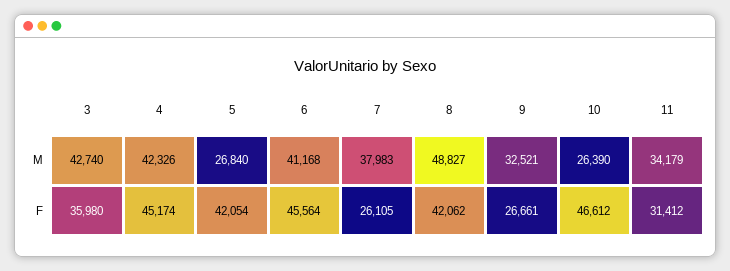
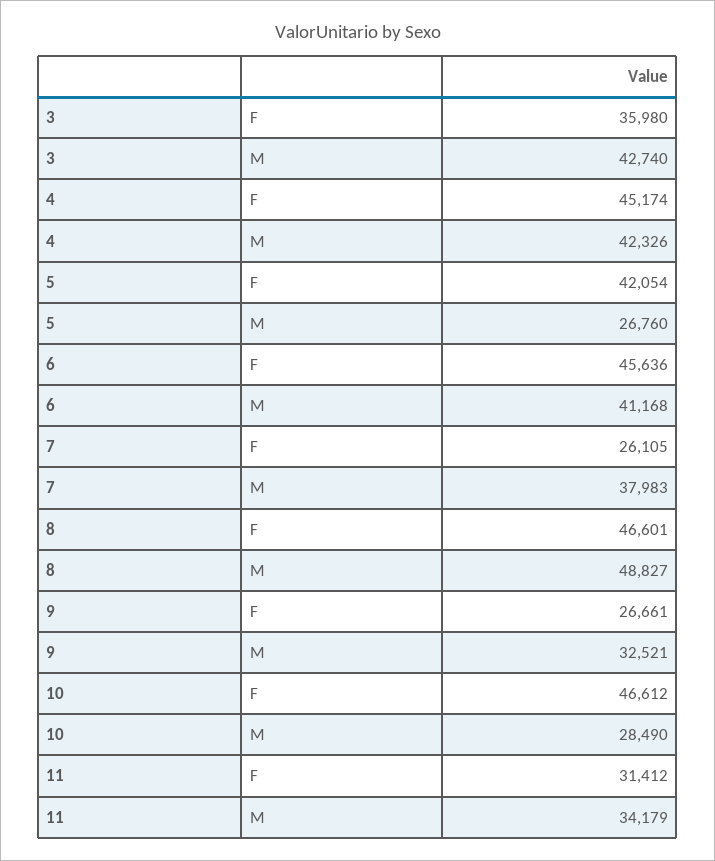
5, M: 26840 -> 26760
10, M: 26390 -> 28490
6, F: 45564 -> 45636
8, F: 42062 -> 46601

